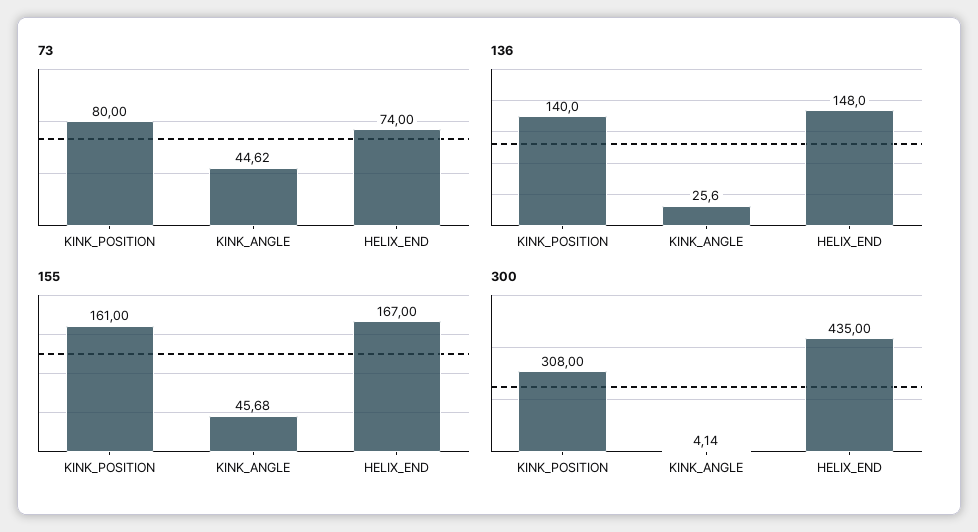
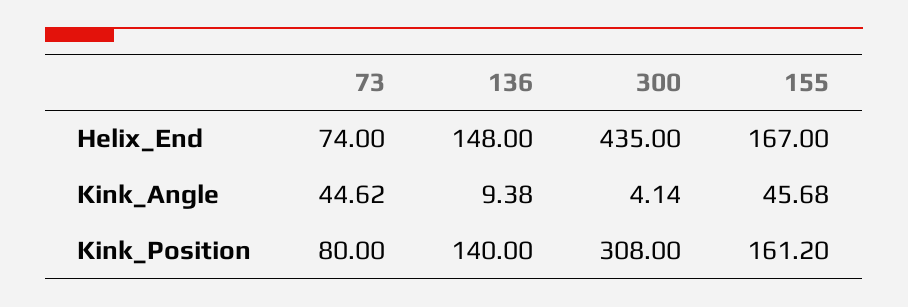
136, KINK_ANGLE: 25.6 -> 9.38
155, KINK_POSITION: 161 -> 161.2

